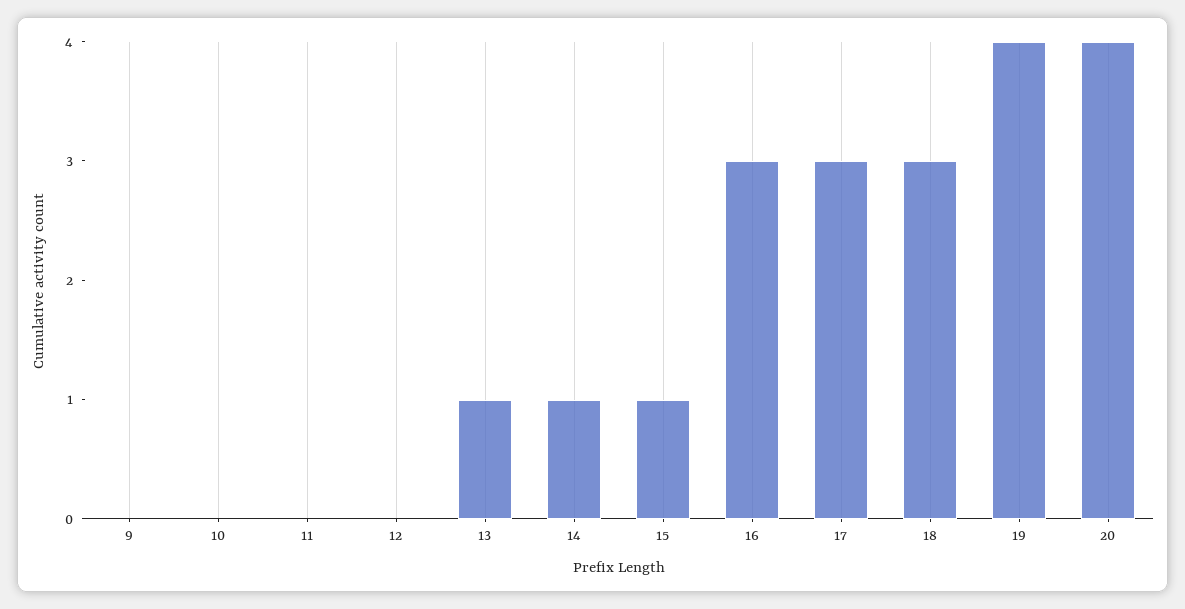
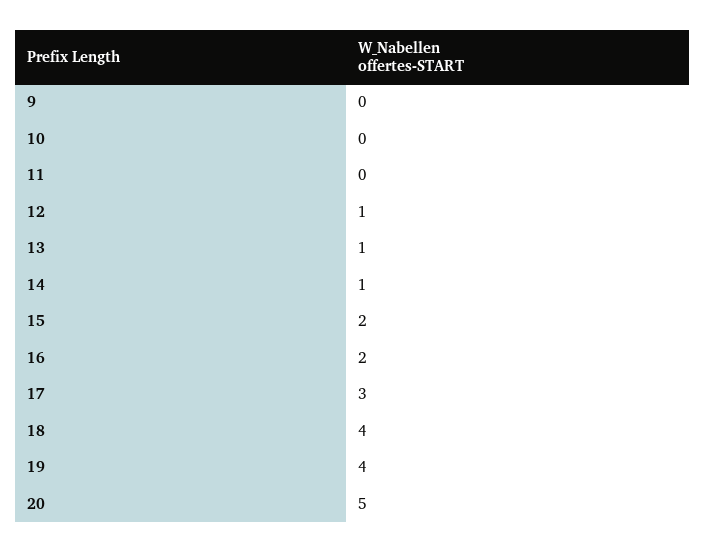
12: 0 -> 1
15: 1 -> 2
16: 3 -> 2
18: 3 -> 4
20: 4 -> 5

